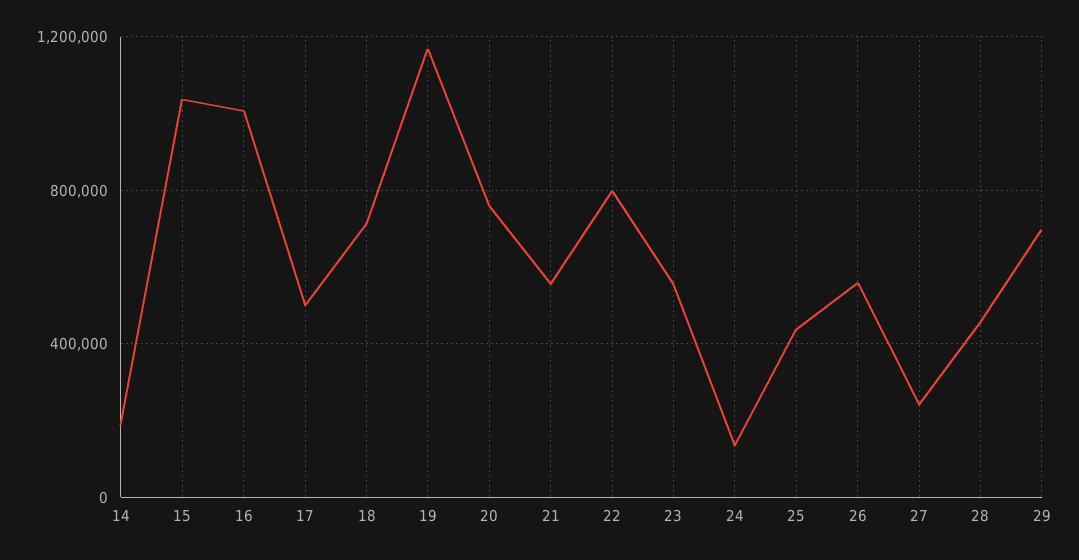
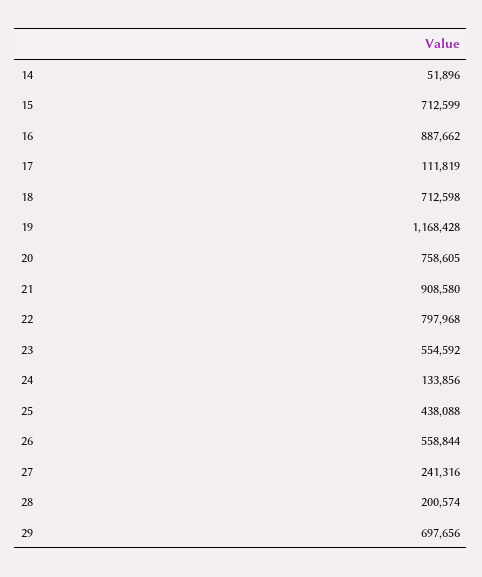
14: 200000 -> 51896
15: 1050000 -> 712599
16: 1000000 -> 887662
17: 500000 -> 111819
21: 550000 -> 908580
28: 450000 -> 200574

